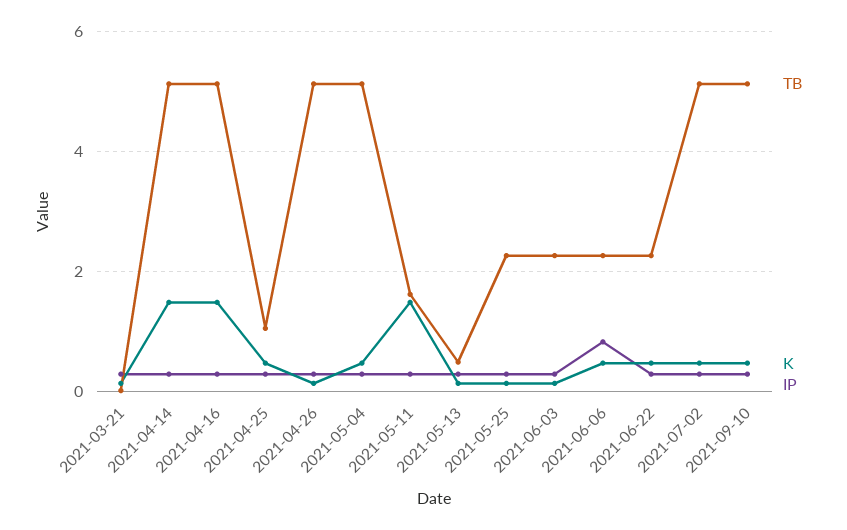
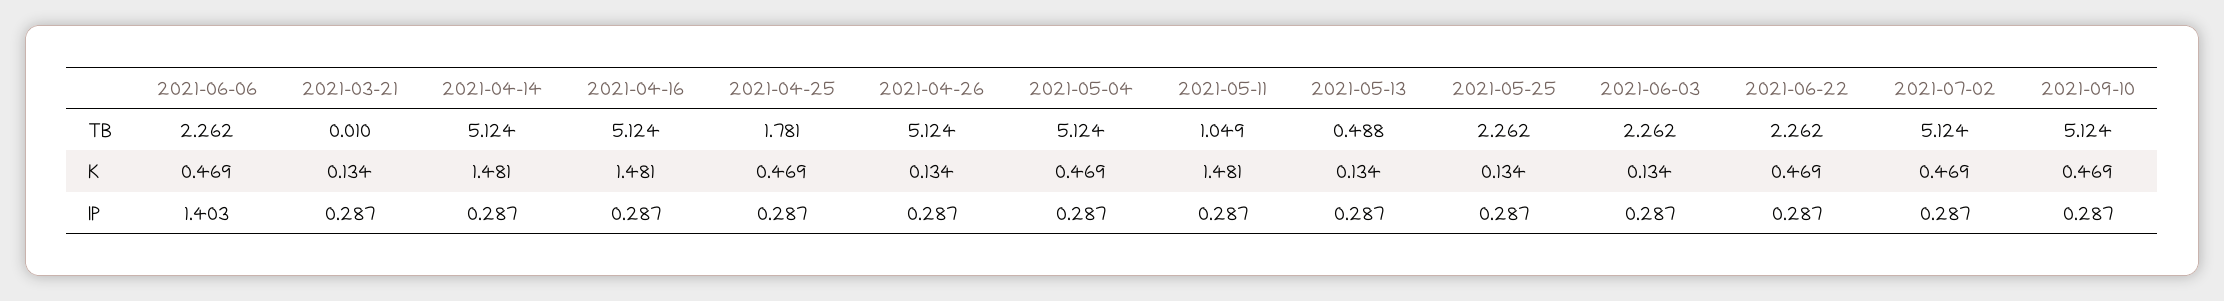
TB, 2021-04-25: 1 -> 1.781
TB, 2021-05-11: 1.6 -> 1.049
IP, 2021-06-06: 0.8 -> 1.403

